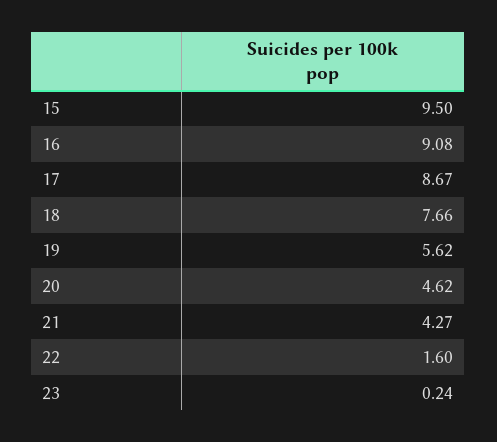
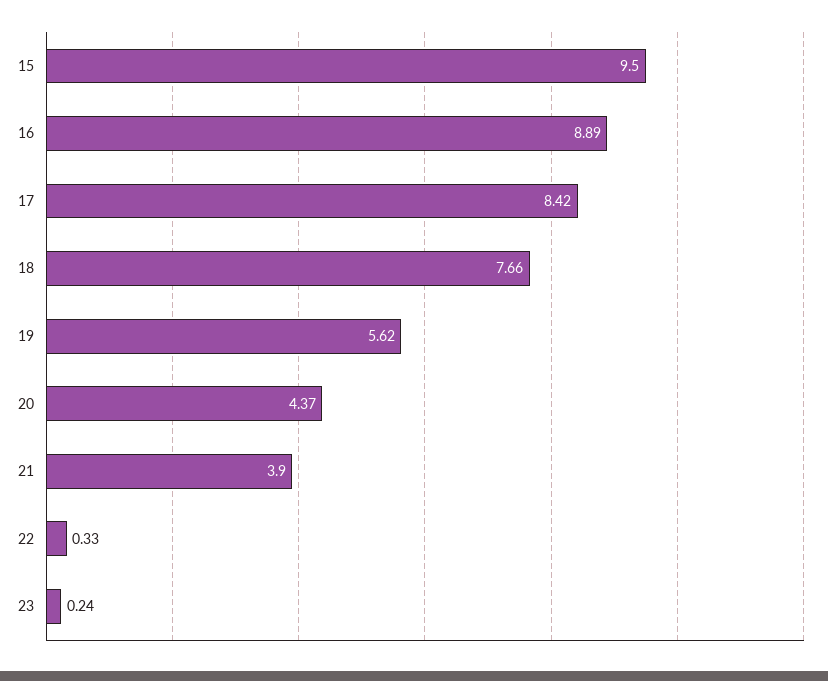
16: 9.08 -> 8.89
17: 8.67 -> 8.42
20: 4.62 -> 4.37
21: 4.27 -> 3.9
22: 1.6 -> 0.33

